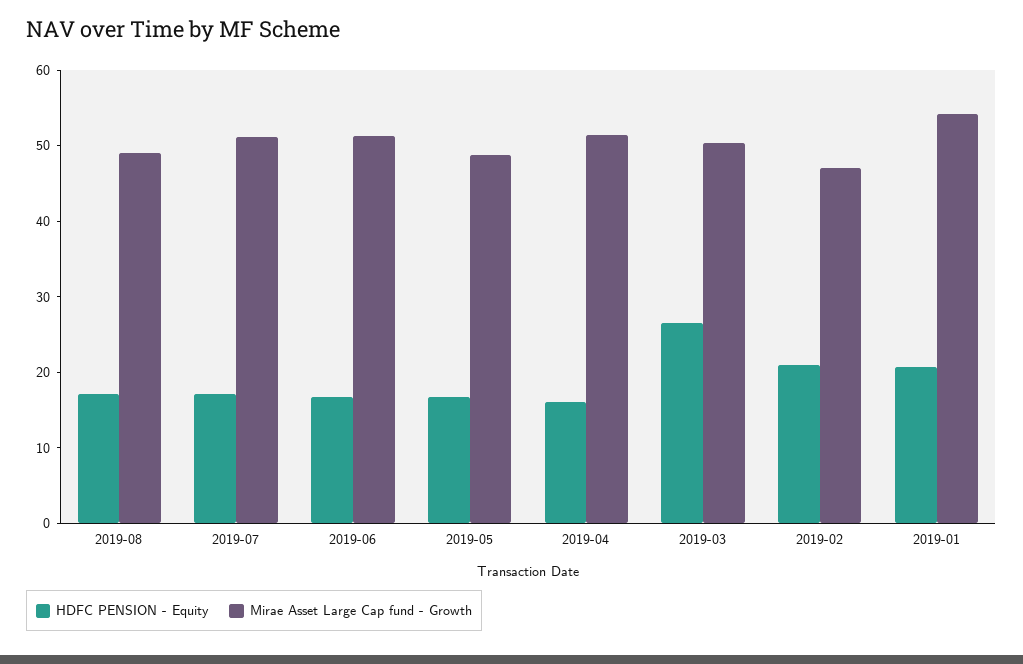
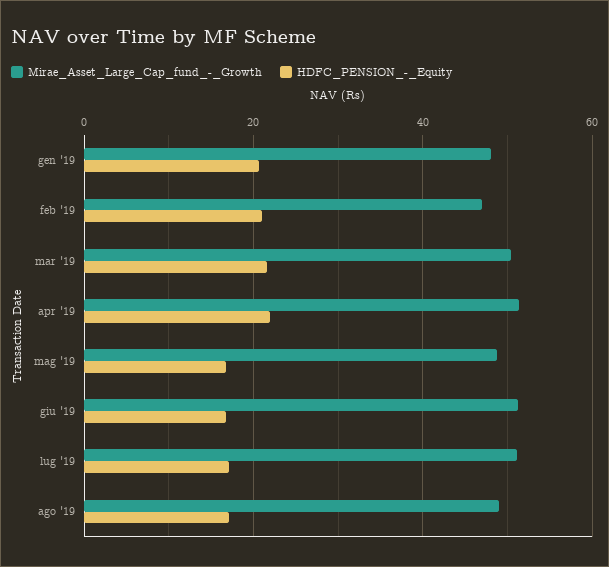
HDFC PENSION - Equity, 2019-04: 16 -> 22
HDFC PENSION - Equity, 2019-03: 26 -> 22
Mirae Asset Large Cap fund - Growth, 2019-01: 54 -> 48

